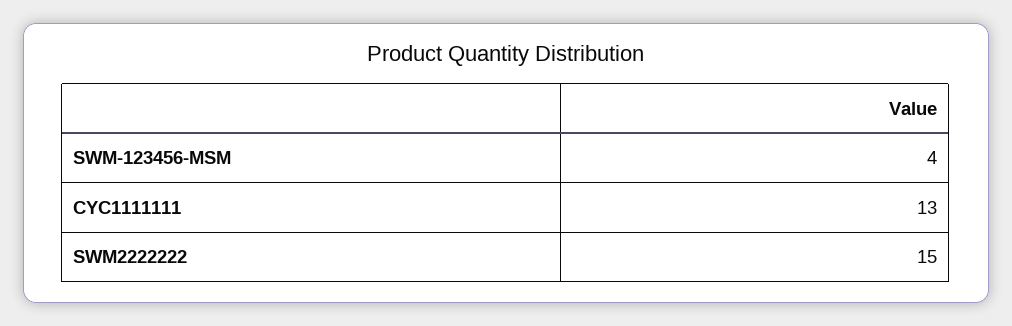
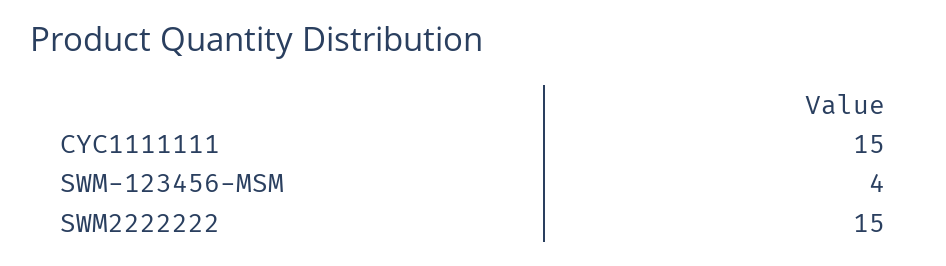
CYC1111111: 13 -> 15

